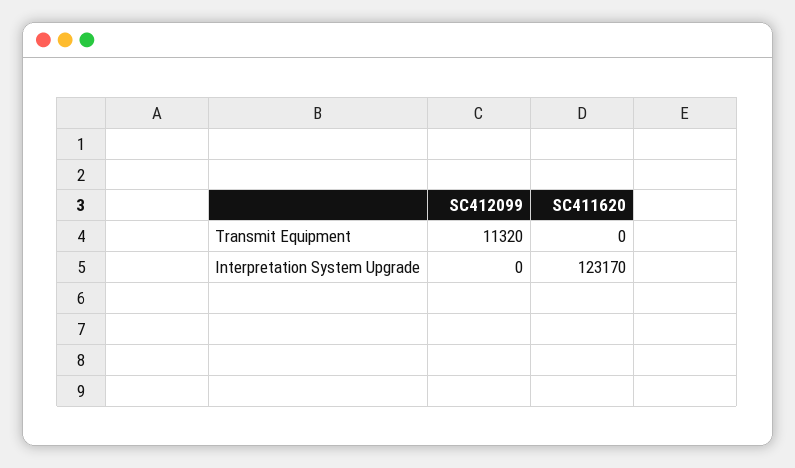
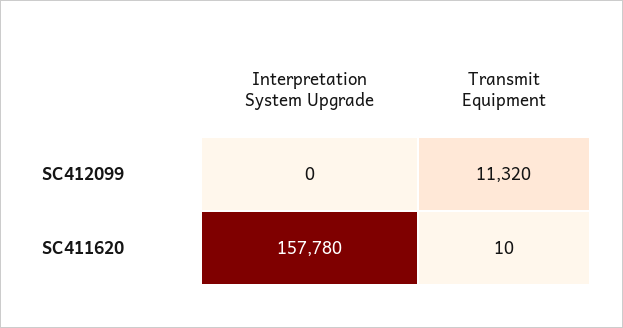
SC411620, Transmit Equipment: 0 -> 10
SC411620, Interpretation System Upgrade: 123170 -> 157780

